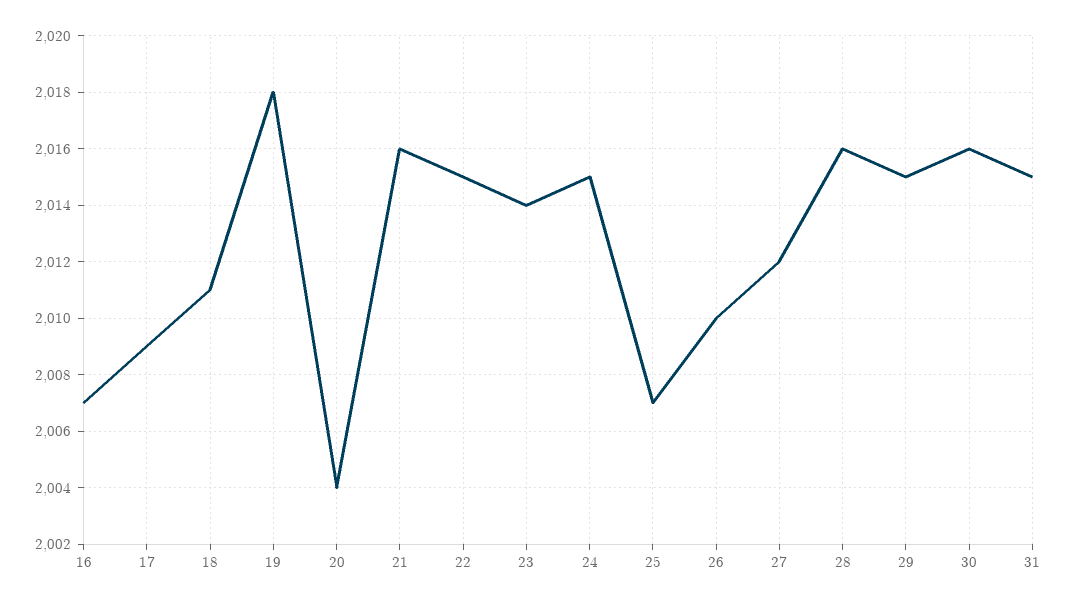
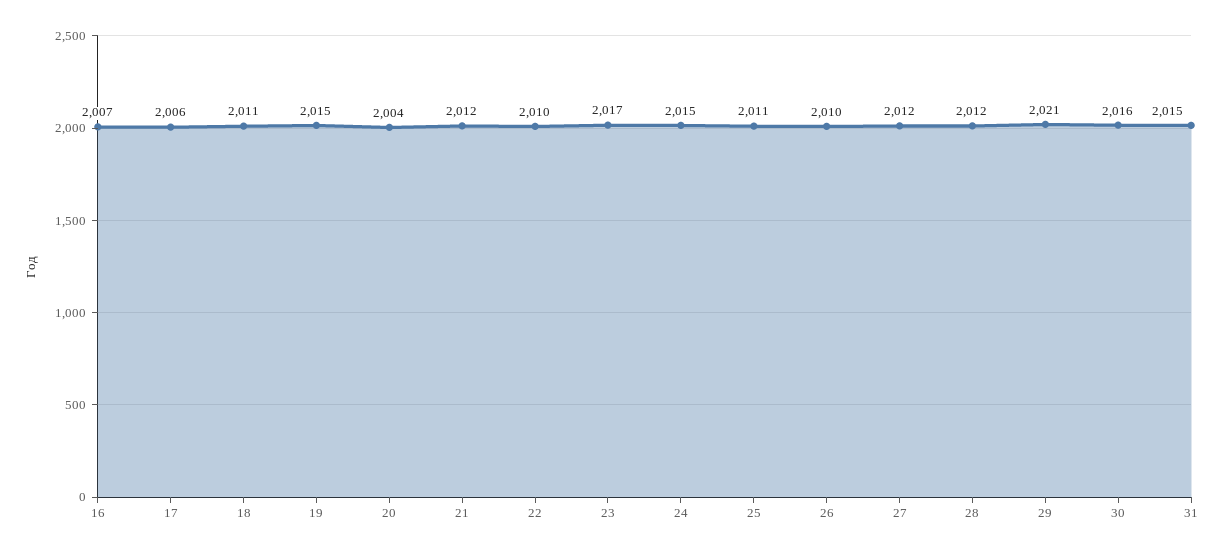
17: 2009 -> 2006
19: 2018 -> 2015
21: 2016 -> 2012
22: 2015 -> 2010
23: 2014 -> 2017
25: 2007 -> 2011
28: 2016 -> 2012
29: 2015 -> 2021

